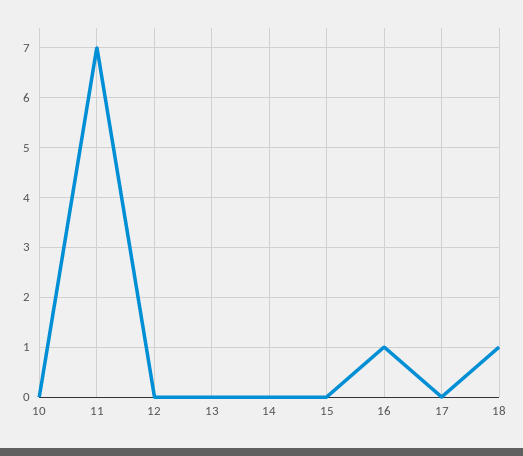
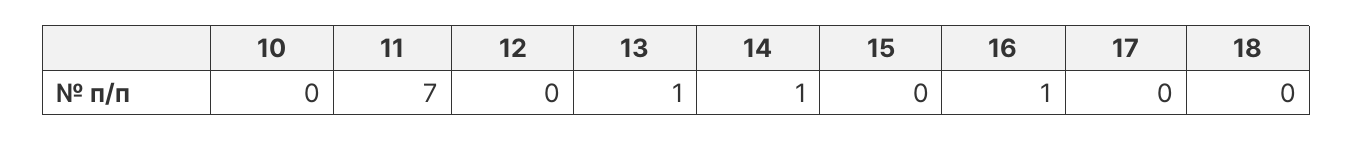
13: 0 -> 1
14: 0 -> 1
18: 1 -> 0

